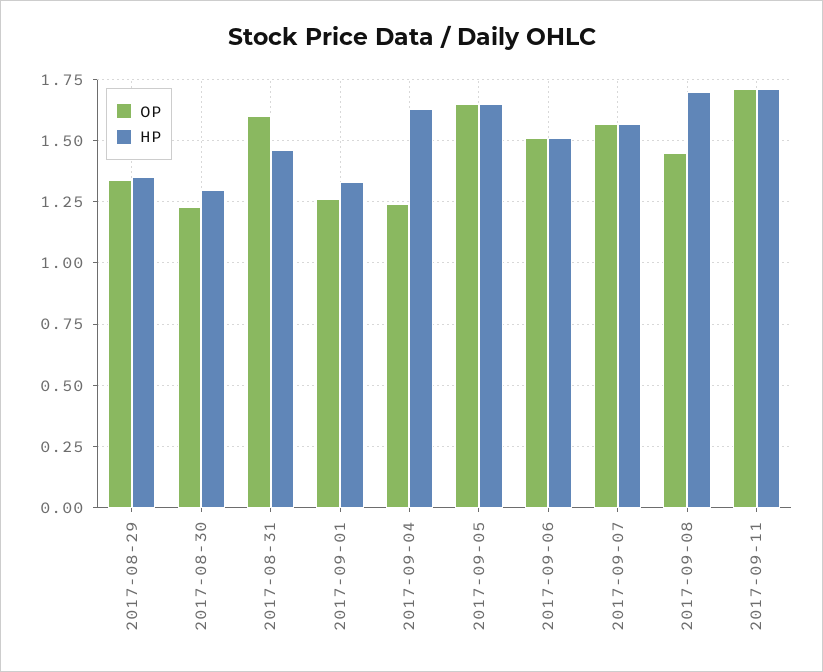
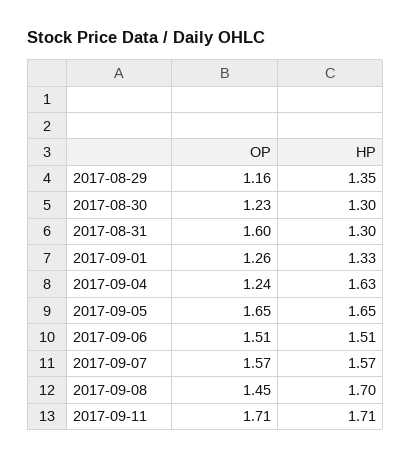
OP, 2017-08-29: 1.35 -> 1.16
HP, 2017-08-31: 1.45 -> 1.3

